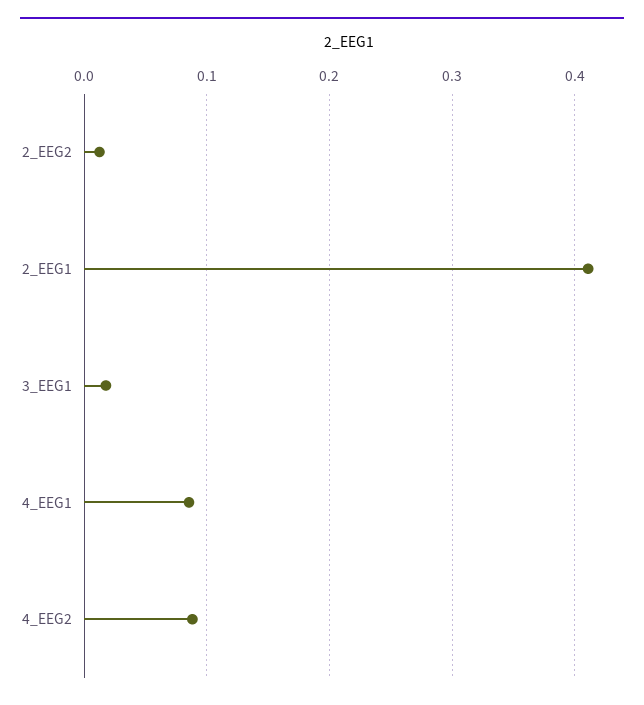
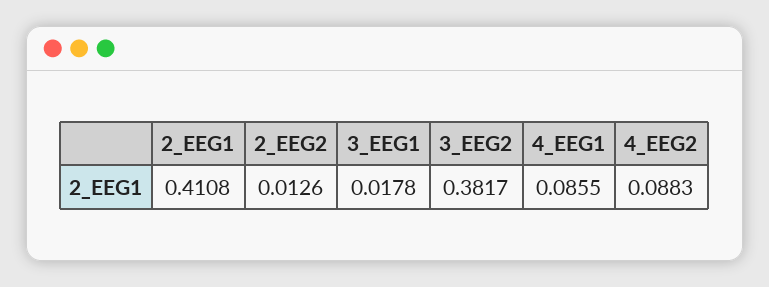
3_EEG2: none -> 0.3817

